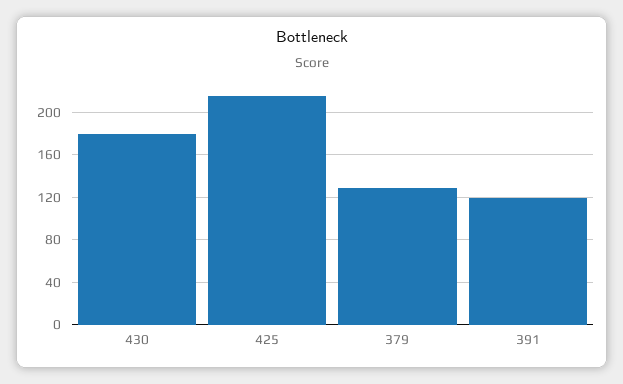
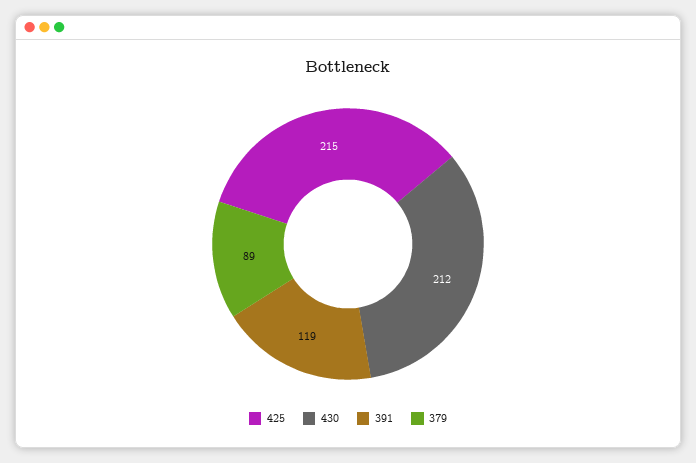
430: 180 -> 212
379: 130 -> 89

